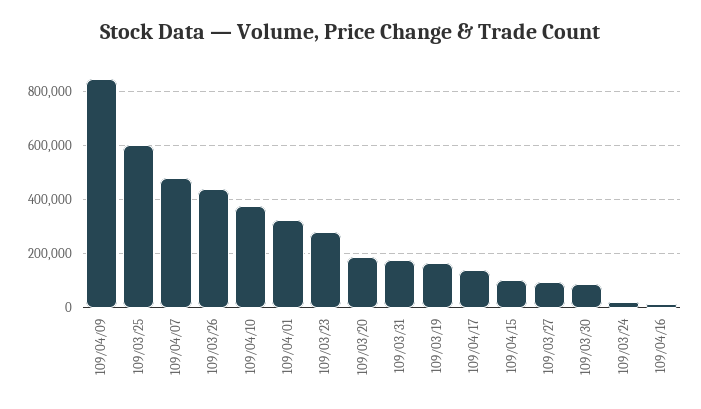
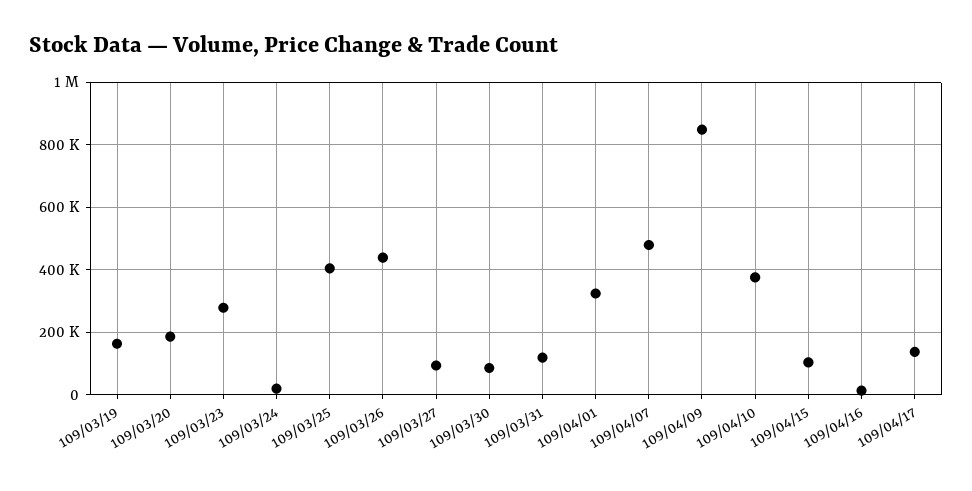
109/03/25: 600000 -> 400000
109/03/31: 175000 -> 120000

